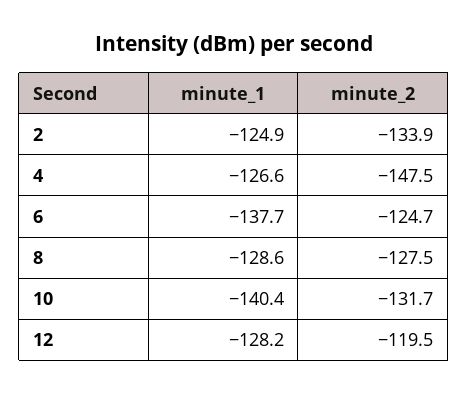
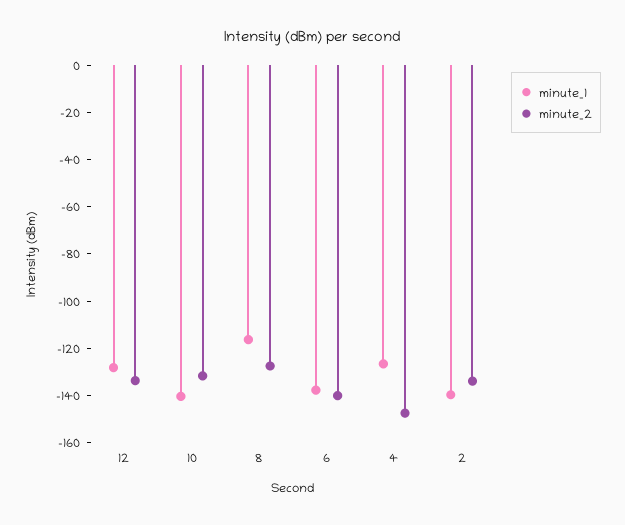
minute_1, 2: -124.9 -> -140
minute_2, 6: -124.7 -> -140
minute_1, 8: -128.6 -> -115
minute_2, 12: -119.5 -> -135

